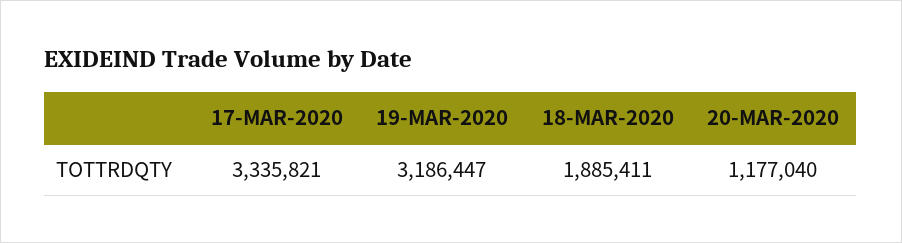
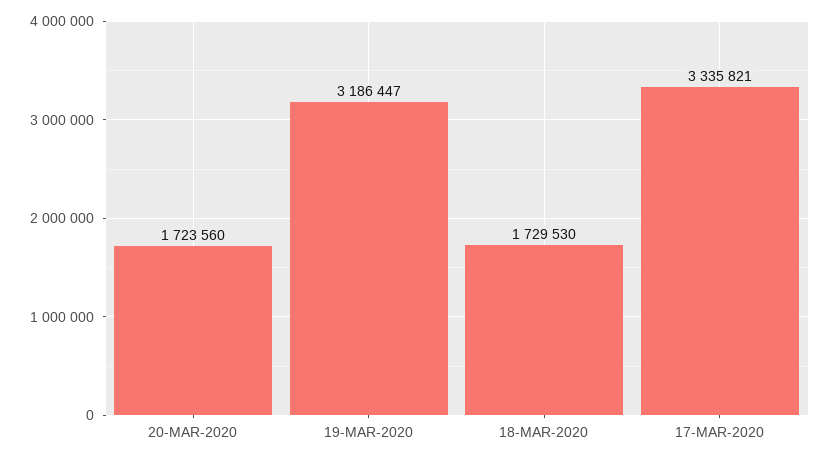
18-MAR-2020: 1885411 -> 1729530
20-MAR-2020: 1177040 -> 1723560

